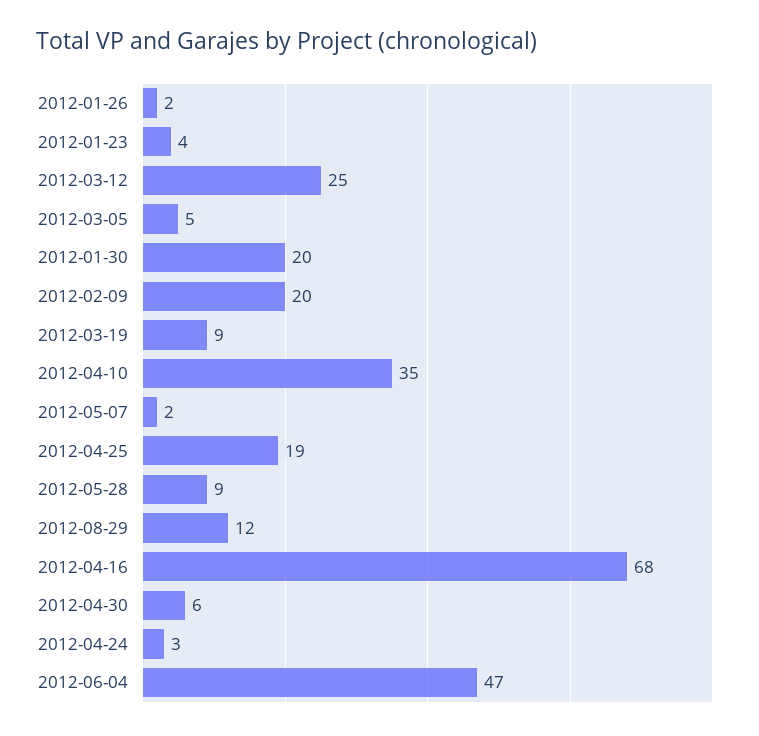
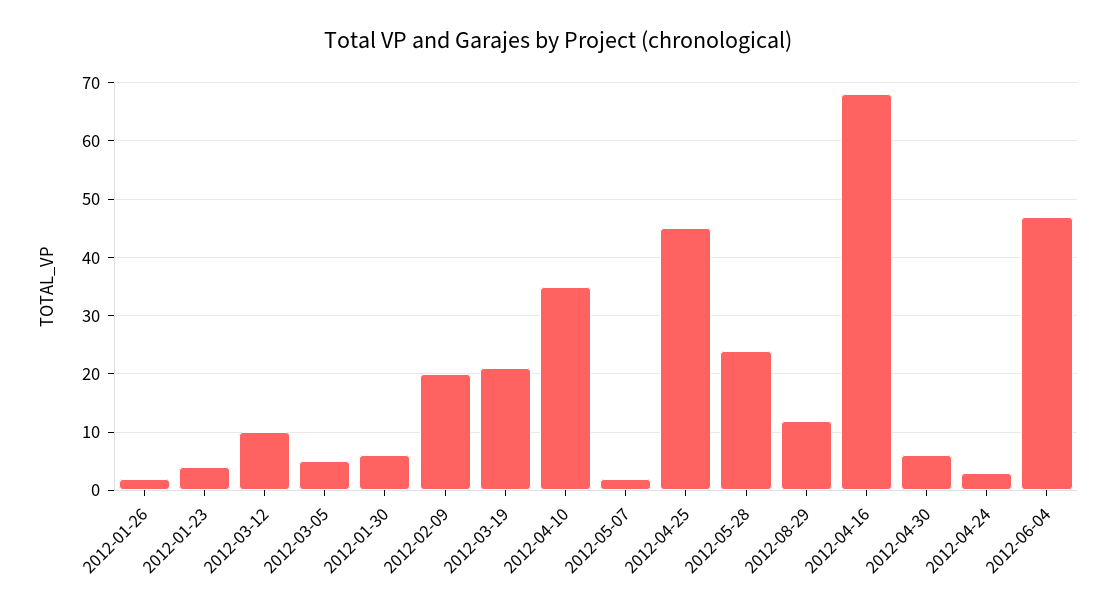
2012-03-12: 25 -> 10
2012-01-30: 20 -> 5
2012-03-19: 9 -> 20
2012-04-25: 19 -> 45
2012-05-28: 9 -> 25

